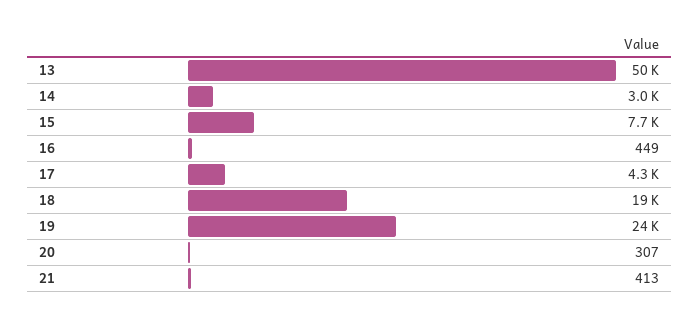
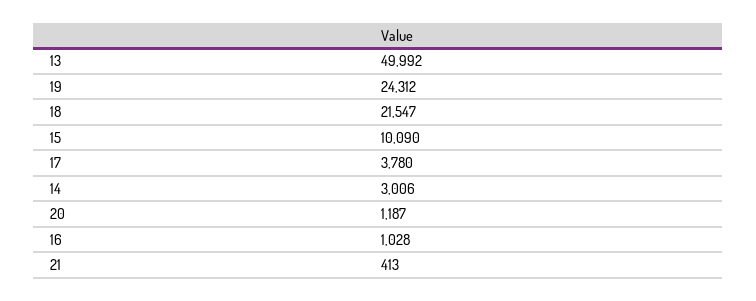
15: 7700 -> 10090
16: 449 -> 1028
17: 4300 -> 3780
18: 19000 -> 21547
20: 307 -> 1187

